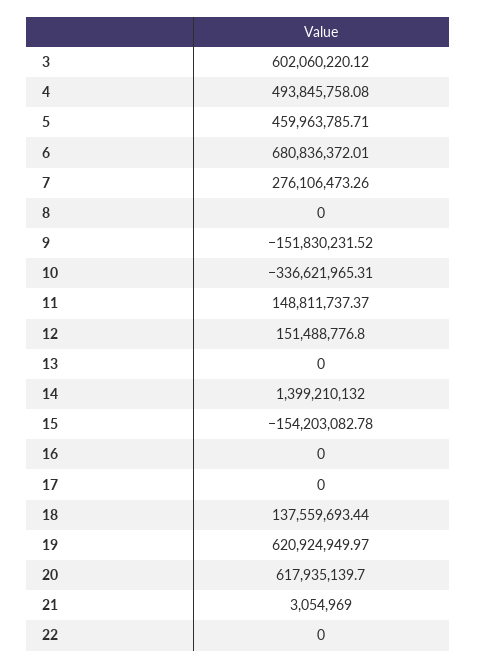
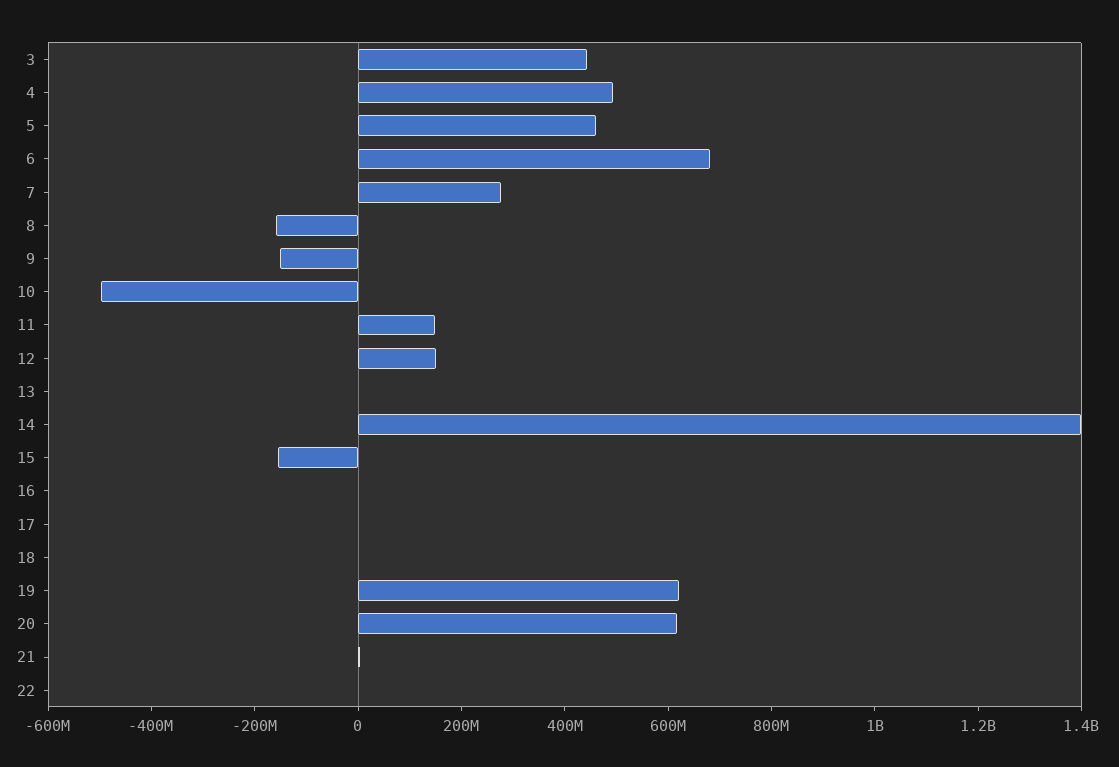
3: 602060220.12 -> 450000000
8: 0 -> -150000000
10: -336621965.31 -> -500000000
18: 137559693.44 -> 0

